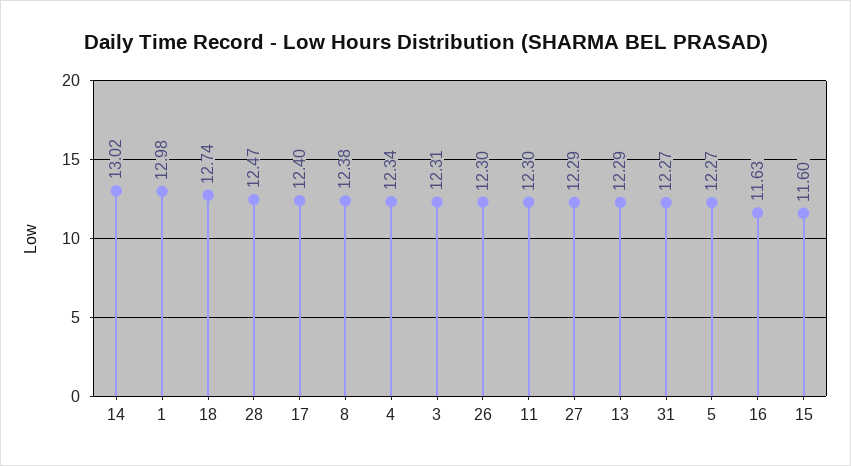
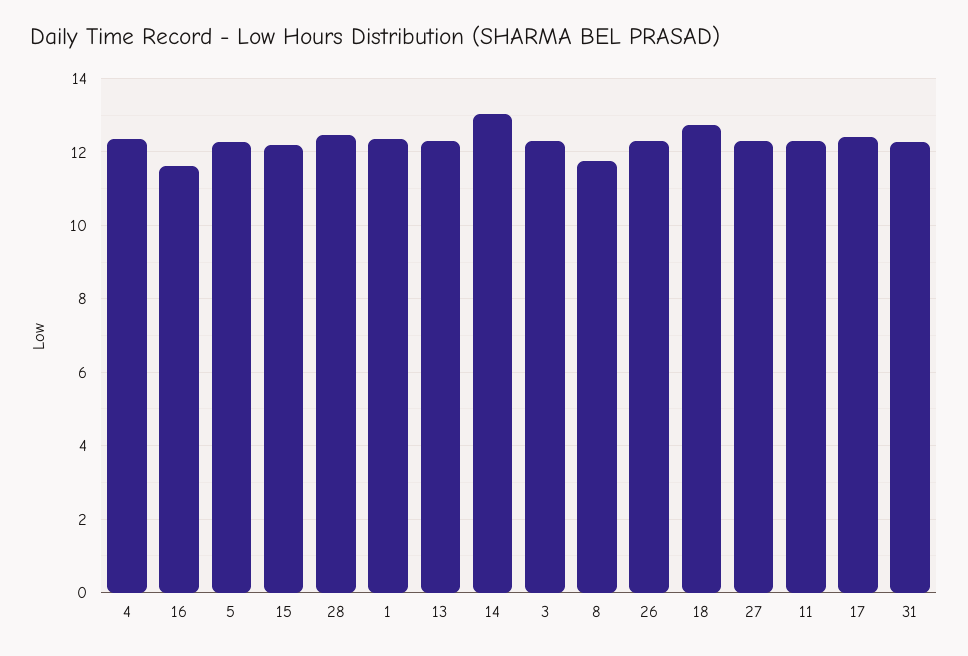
1: 12.98 -> 12.4
8: 12.38 -> 11.8
15: 11.6 -> 12.2

